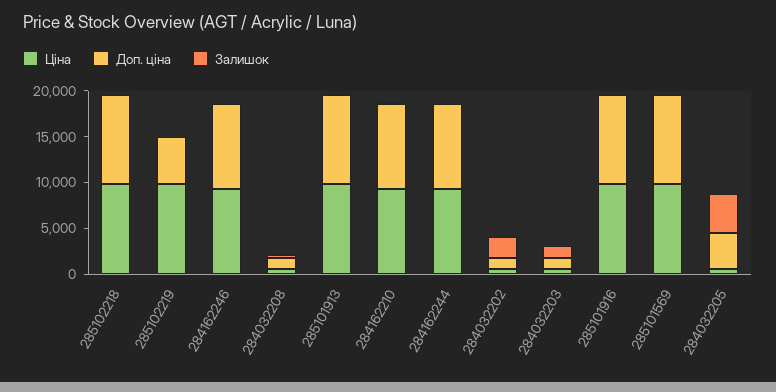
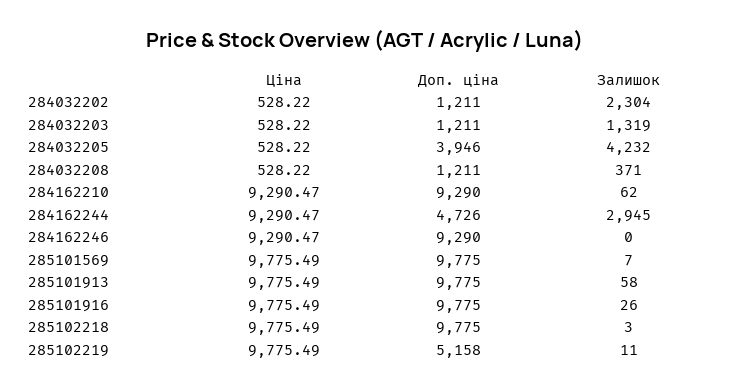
Доп. ціна, 284162244: 9000 -> 4726
Залишок, 284162244: 0 -> 2945

